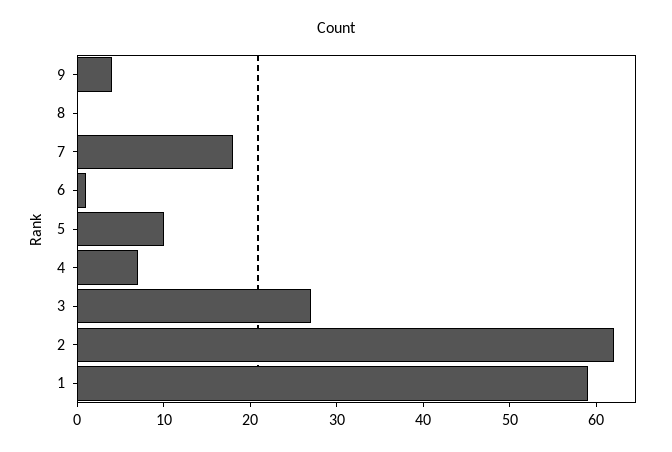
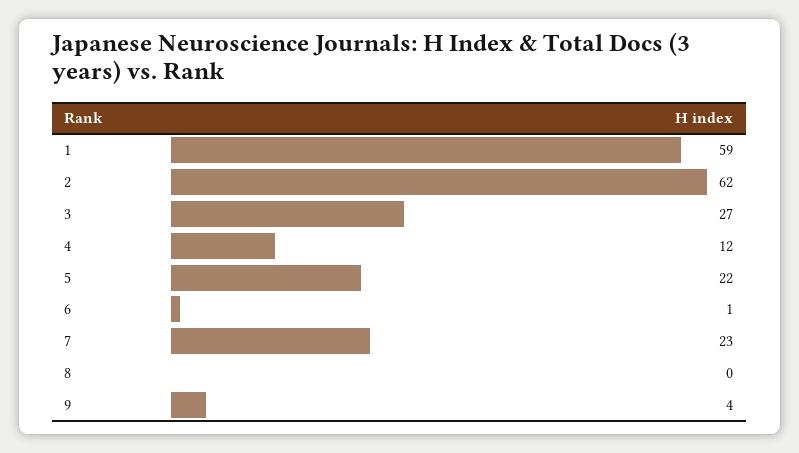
7: 18 -> 23
5: 10 -> 22
4: 7 -> 12

